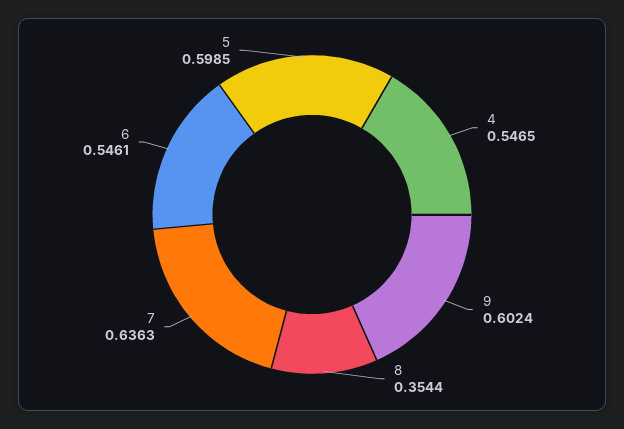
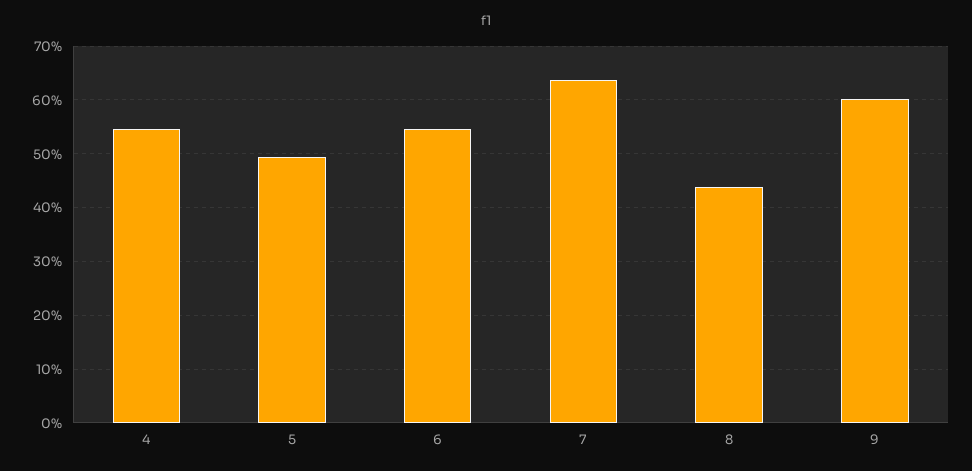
8: 0.3544 -> 0.44
5: 0.5985 -> 0.5

